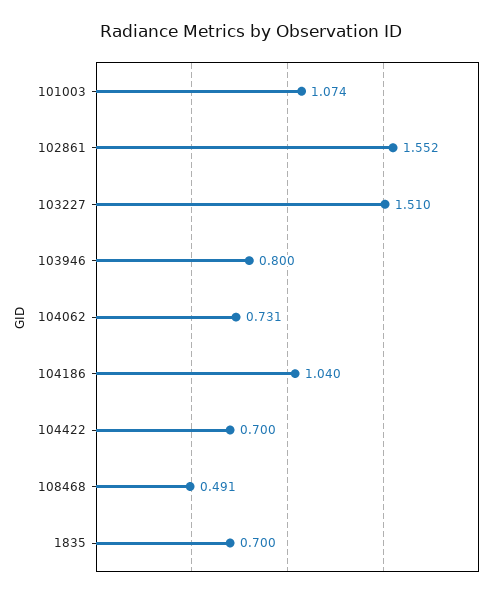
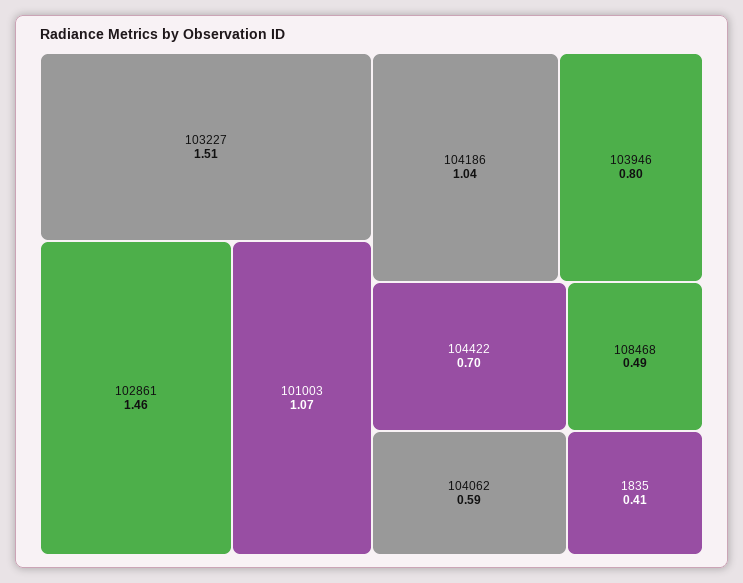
102861: 1.552 -> 1.46
104062: 0.731 -> 0.59
1835: 0.7 -> 0.41

